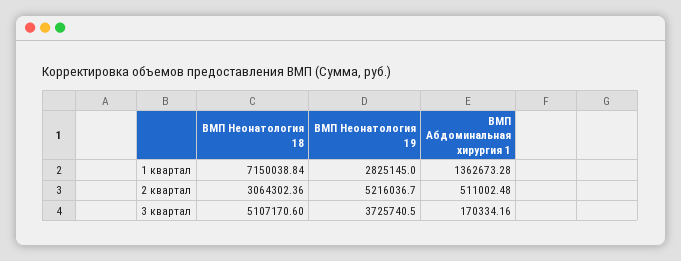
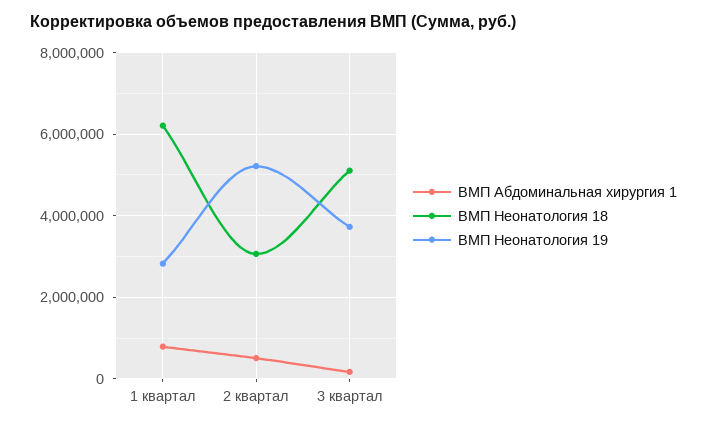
ВМП Неонатология 18, 1 квартал: 7150038.84 -> 6200000
ВМП Абдоминальная хирургия 1, 1 квартал: 1362673.28 -> 800000

